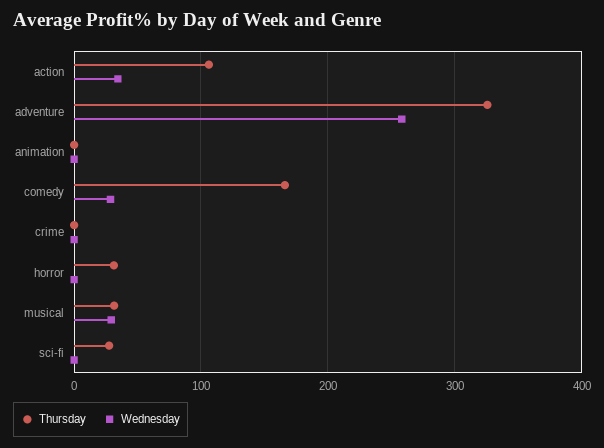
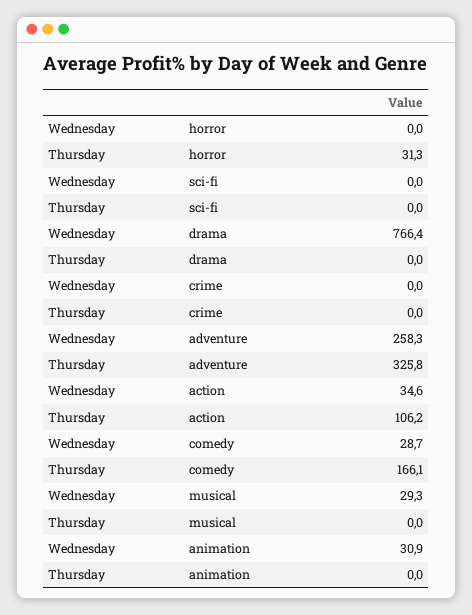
Wednesday, animation: 0 -> 30.9
Thursday, musical: 30 -> 0
Thursday, sci-fi: 30 -> 0
Wednesday, drama: none -> 766.4
Thursday, drama: none -> 0

